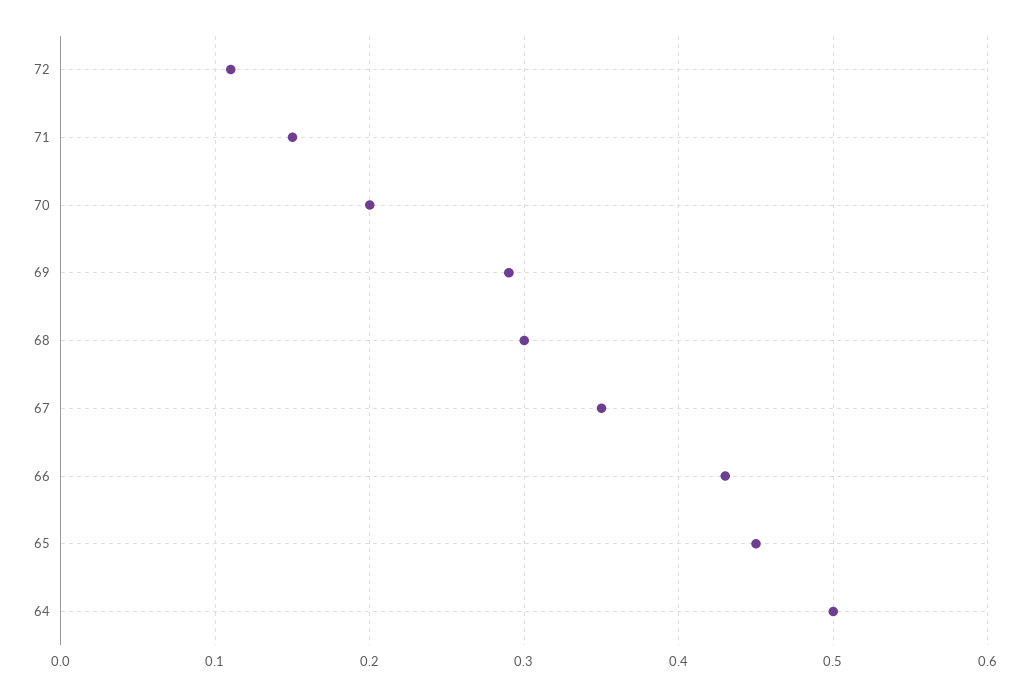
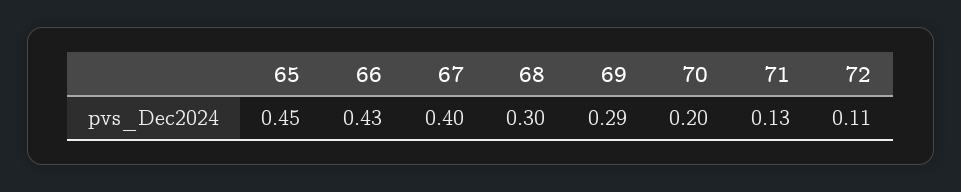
71: 0.15 -> 0.13
67: 0.35 -> 0.4
64: 0.5 -> none

